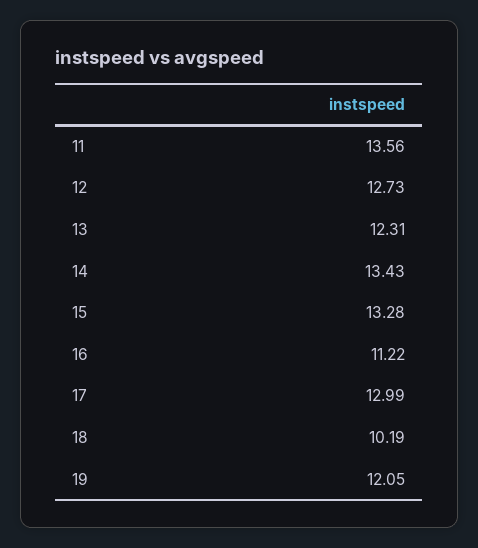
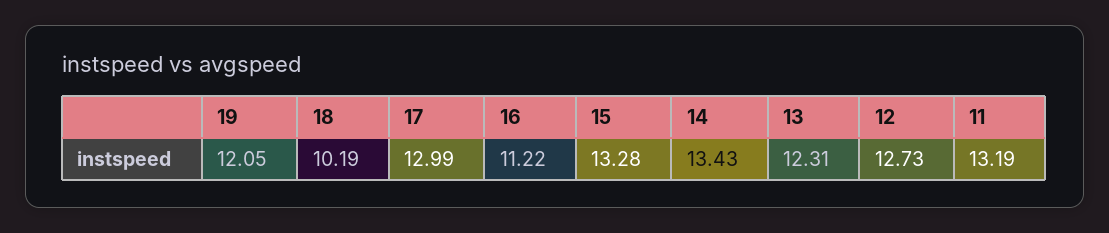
11: 13.56 -> 13.19

